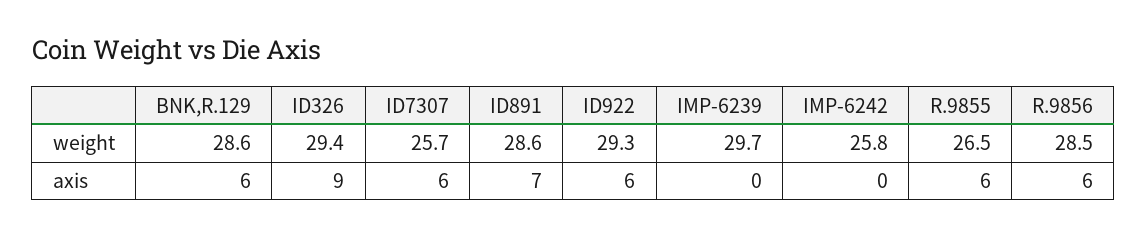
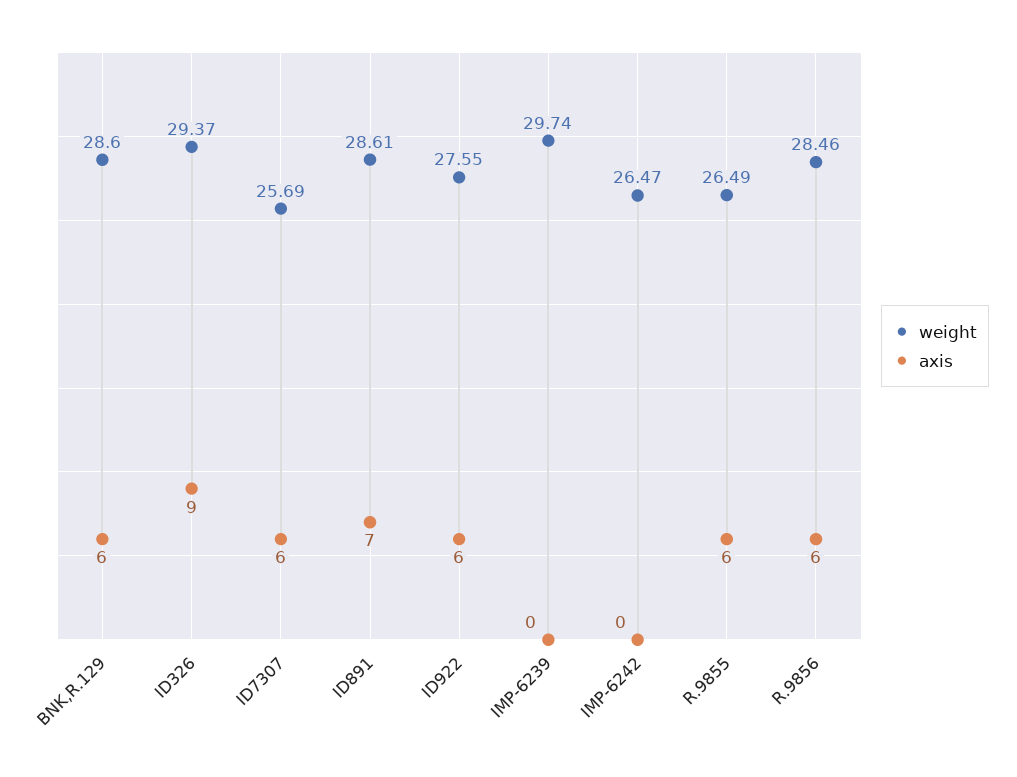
weight, ID922: 29.3 -> 27.55
weight, IMP-6242: 25.8 -> 26.47

